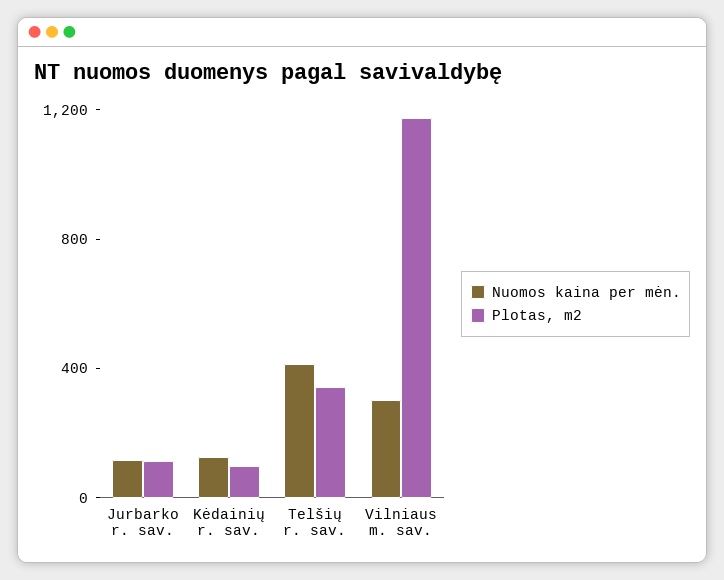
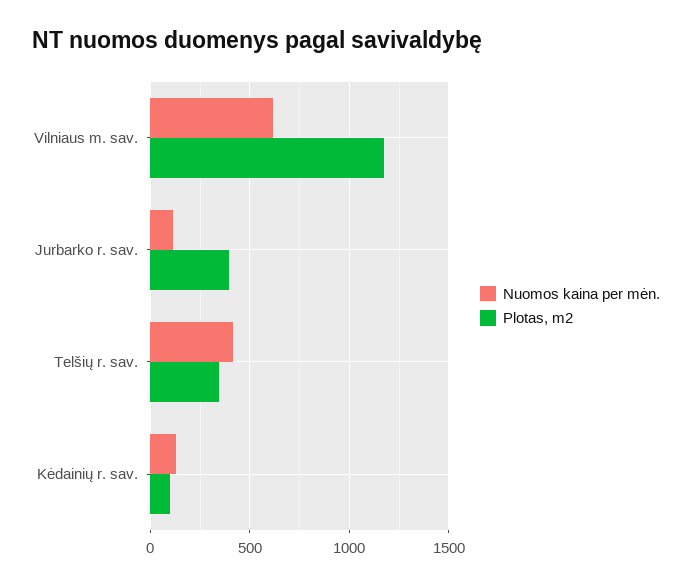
Plotas, m2, Jurbarko r. sav.: 100 -> 400
Nuomos kaina per mėn., Vilniaus m. sav.: 300 -> 600

